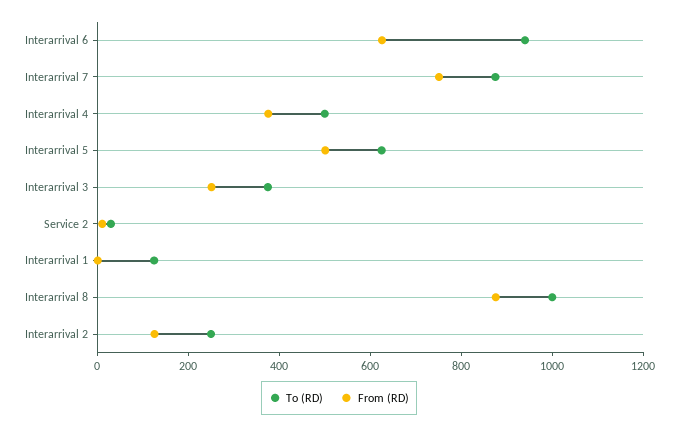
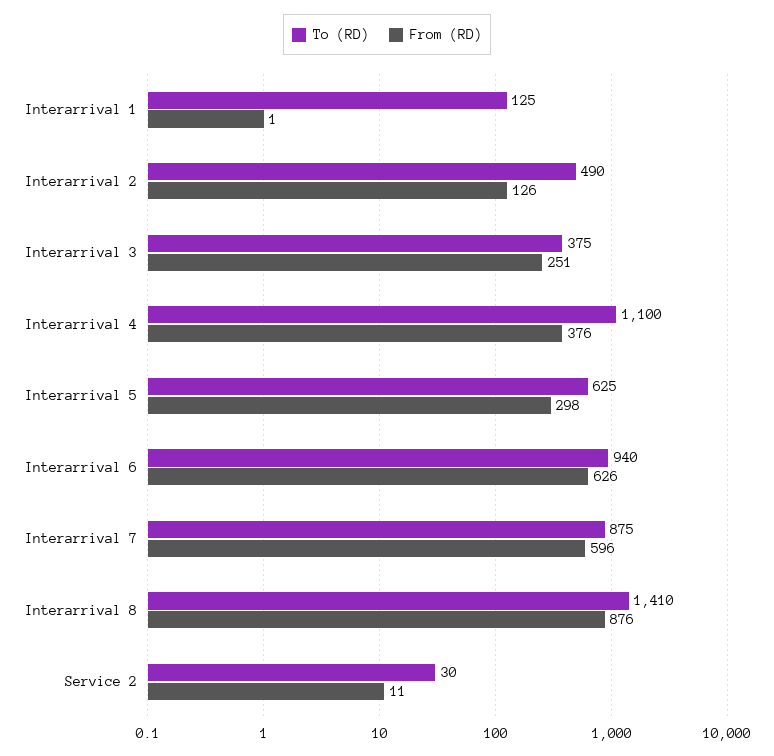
From (RD), Interarrival 7: 750 -> 596
To (RD), Interarrival 4: 500 -> 1100
From (RD), Interarrival 5: 500 -> 298
To (RD), Interarrival 8: 1000 -> 1410
To (RD), Interarrival 2: 250 -> 490

